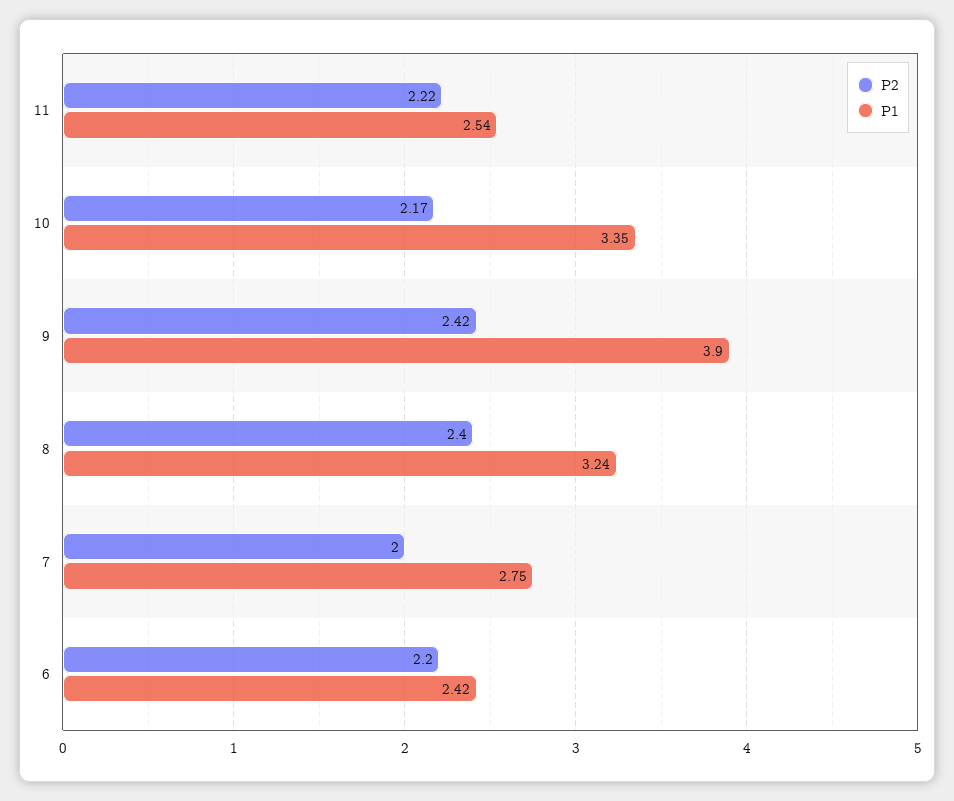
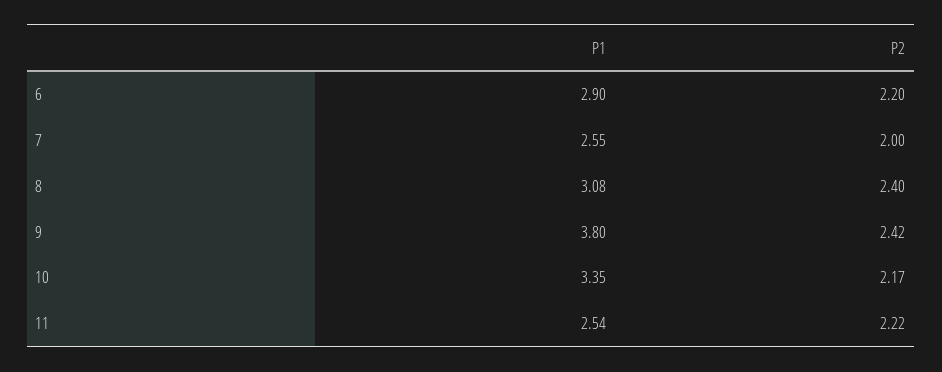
P1, 9: 3.9 -> 3.8
P1, 8: 3.24 -> 3.08
P1, 7: 2.75 -> 2.55
P1, 6: 2.42 -> 2.9

